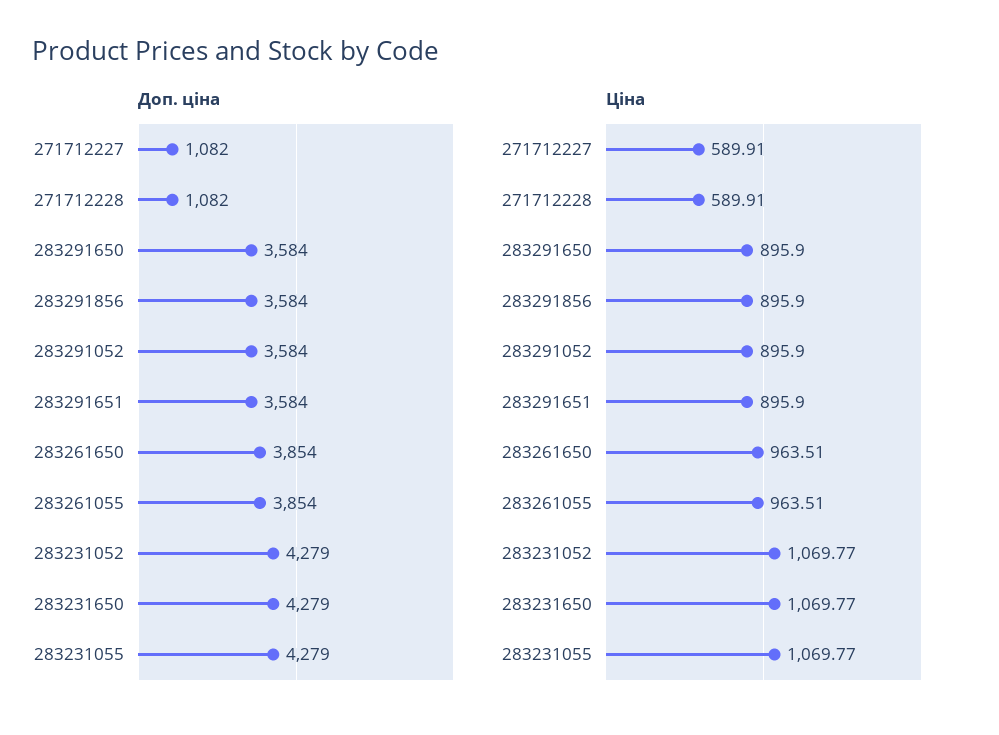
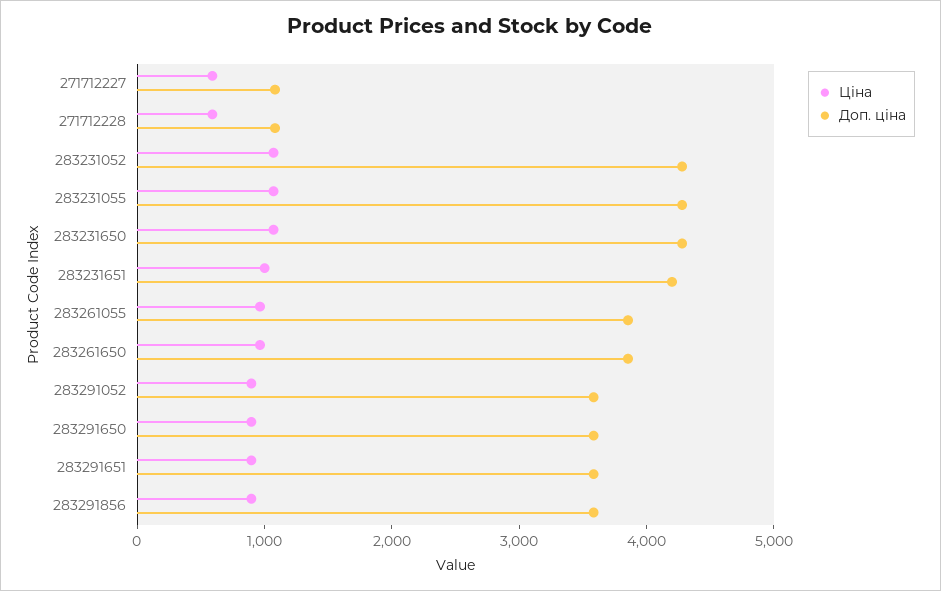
Ціна, 283231651: none -> 1000
Доп. ціна, 283231651: none -> 4200

